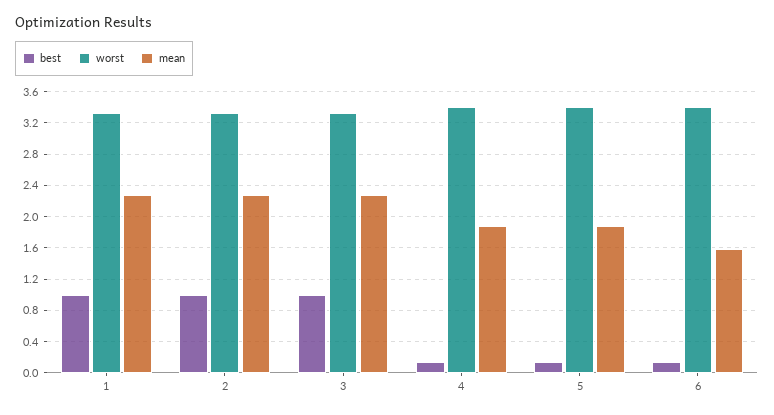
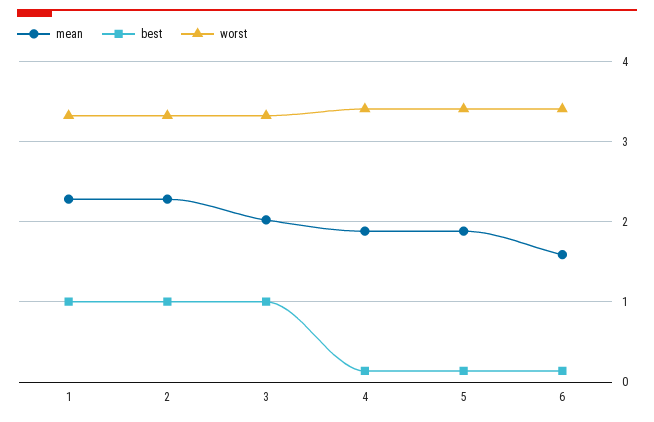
mean, 3: 2.3 -> 2

